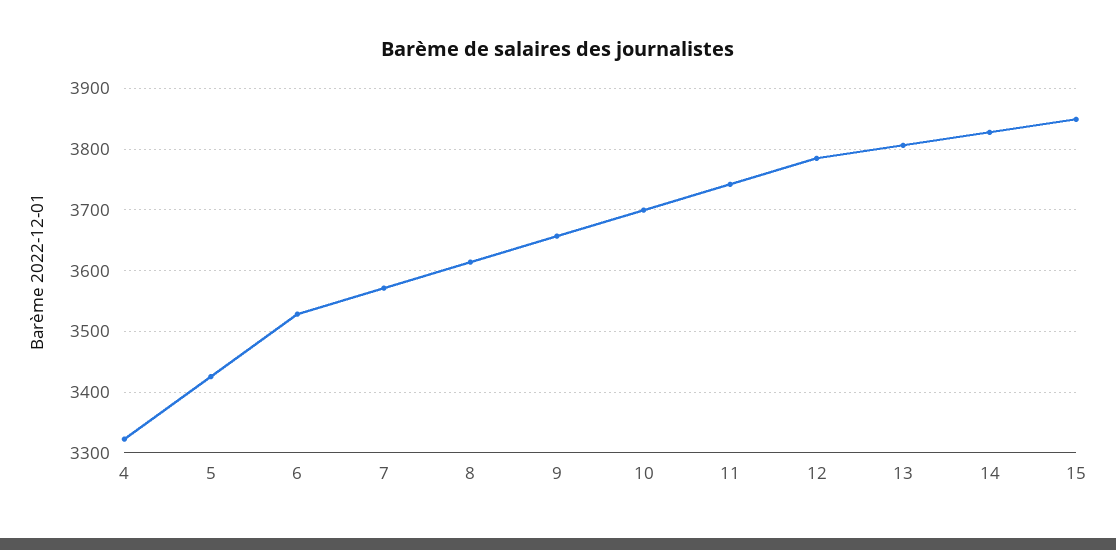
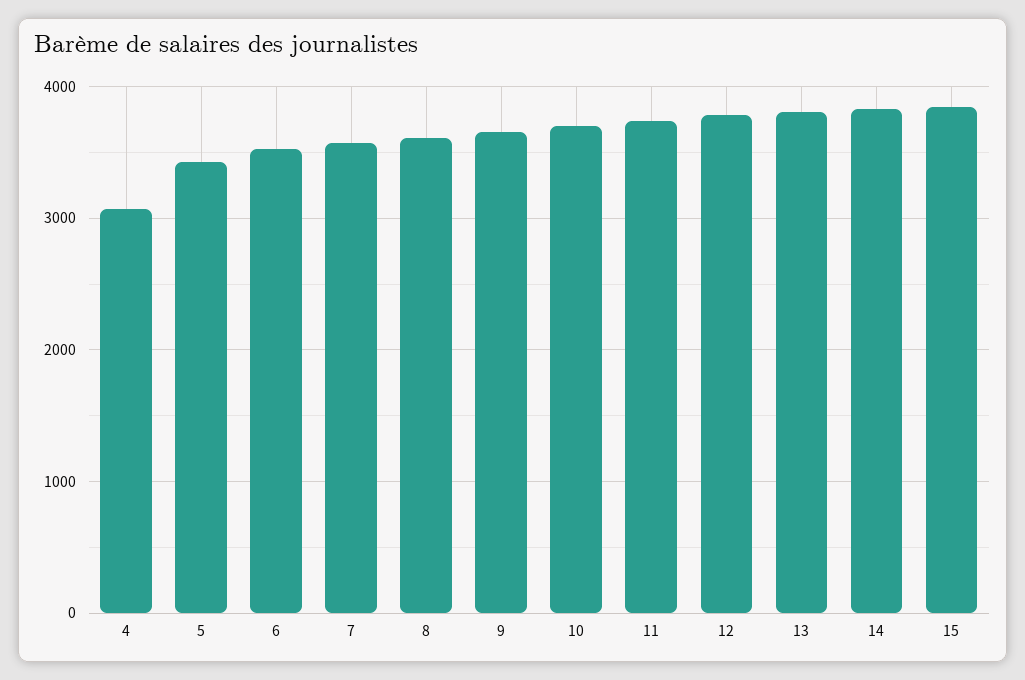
4: 3320 -> 3100

